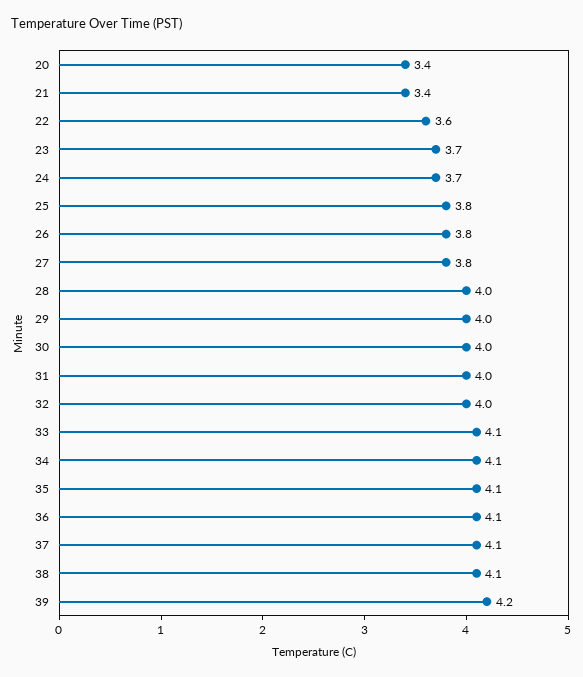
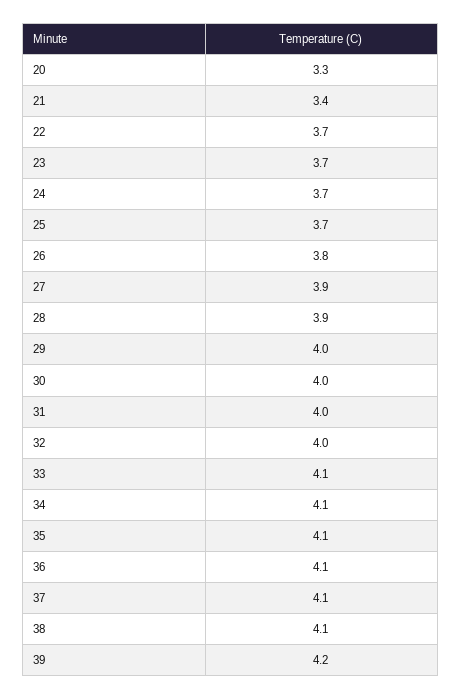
20: 3.4 -> 3.3
22: 3.6 -> 3.7
25: 3.8 -> 3.7
27: 3.8 -> 3.9
28: 4 -> 3.9

